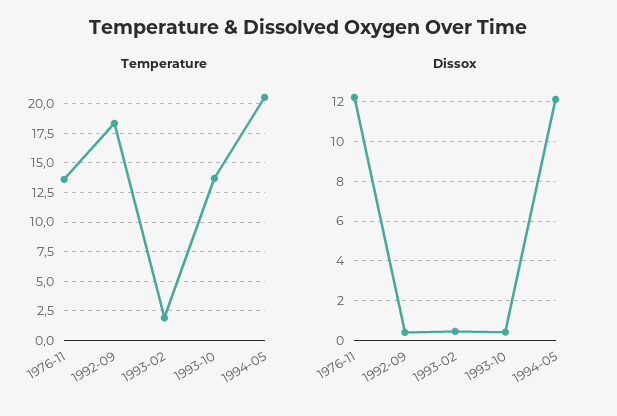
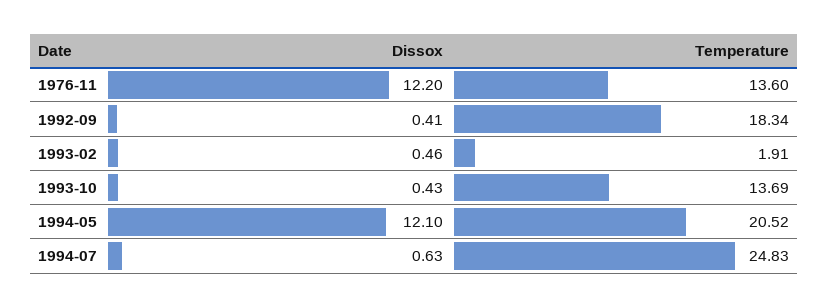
Dissox, 1994-07: none -> 0.63
Temperature, 1994-07: none -> 24.83

